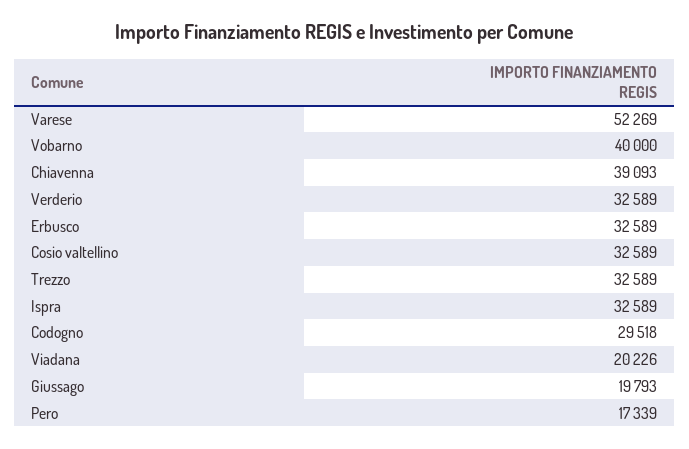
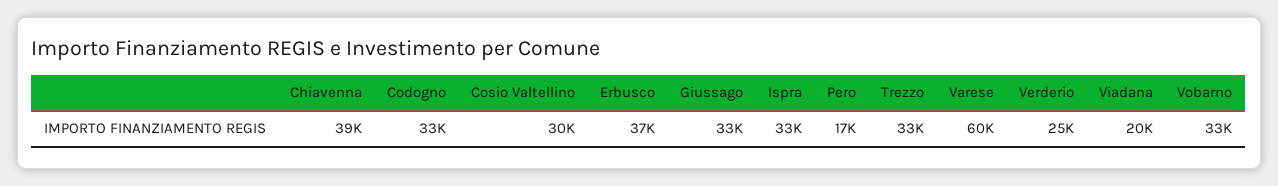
Varese: 52269 -> 60000
Vobarno: 40000 -> 33000
Verderio: 32589 -> 25000
Erbusco: 32589 -> 37000
Cosio valtellino: 32589 -> 30000
Codogno: 29518 -> 33000
Giussago: 19793 -> 33000

